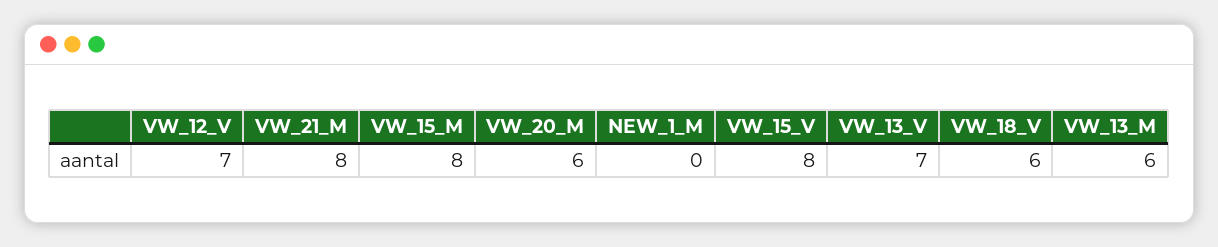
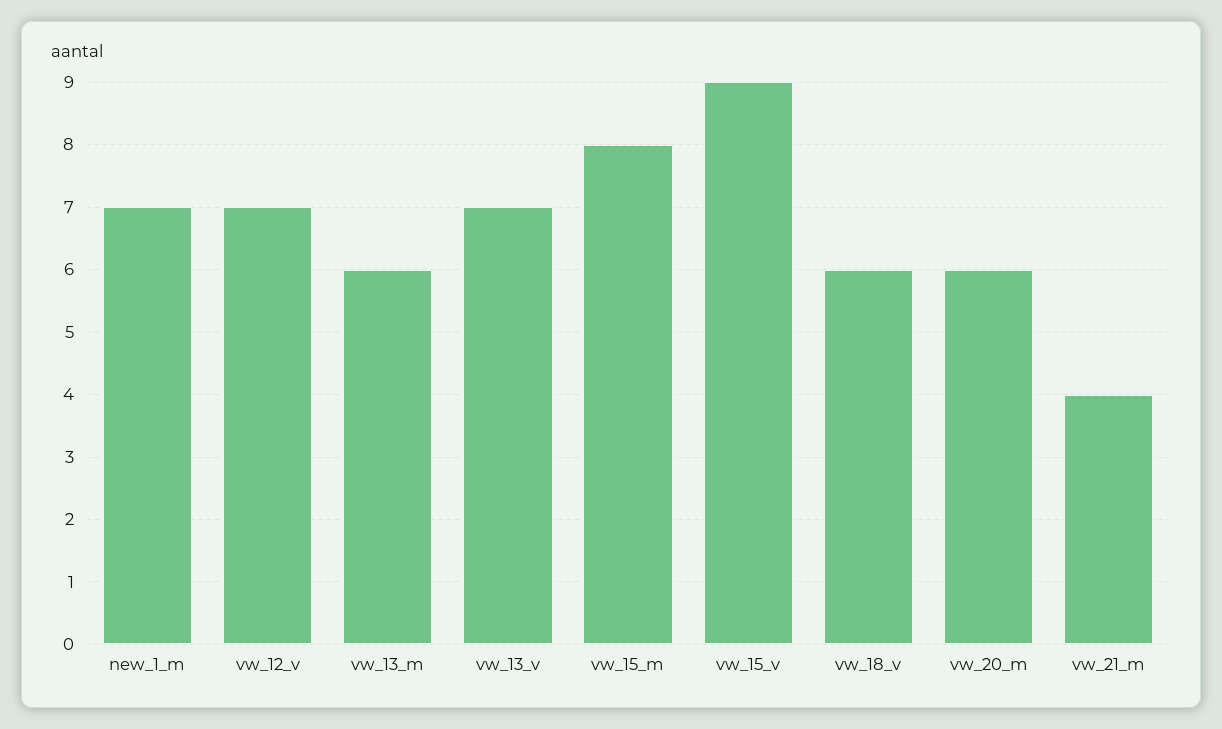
VW_21_M: 8 -> 4
NEW_1_M: 0 -> 7
VW_15_V: 8 -> 9

